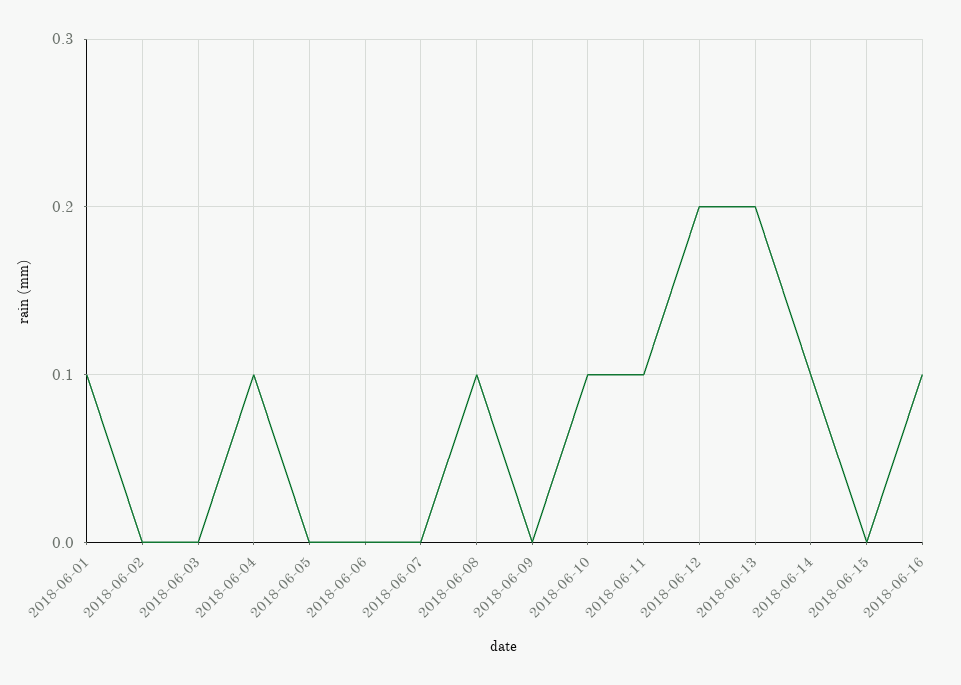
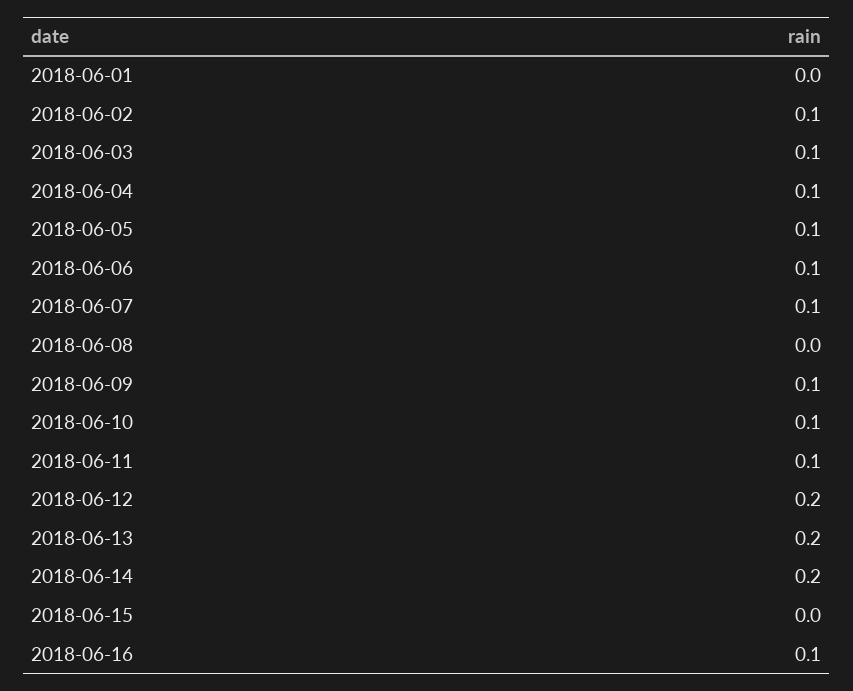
2018-06-01: 0.1 -> 0
2018-06-02: 0 -> 0.1
2018-06-03: 0 -> 0.1
2018-06-05: 0 -> 0.1
2018-06-06: 0 -> 0.1
2018-06-07: 0 -> 0.1
2018-06-08: 0.1 -> 0
2018-06-09: 0 -> 0.1
2018-06-14: 0.1 -> 0.2

